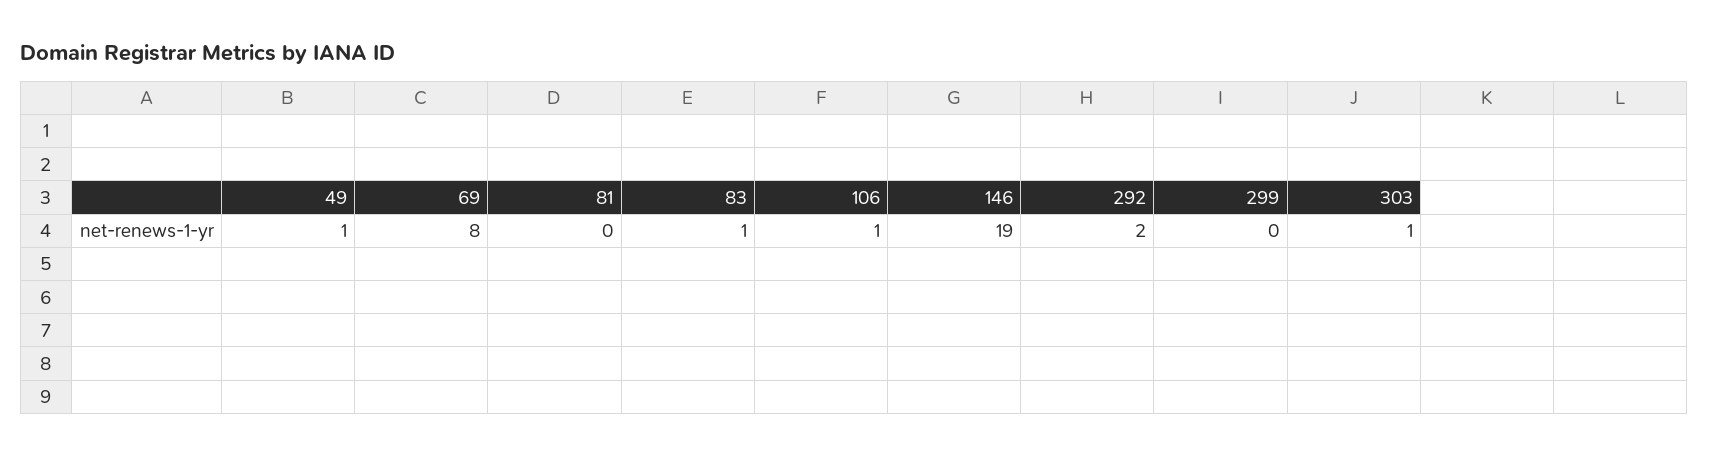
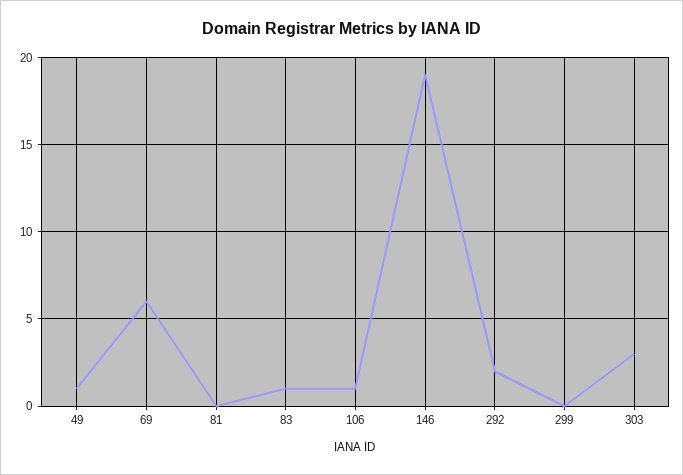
69: 8 -> 6
303: 1 -> 3

